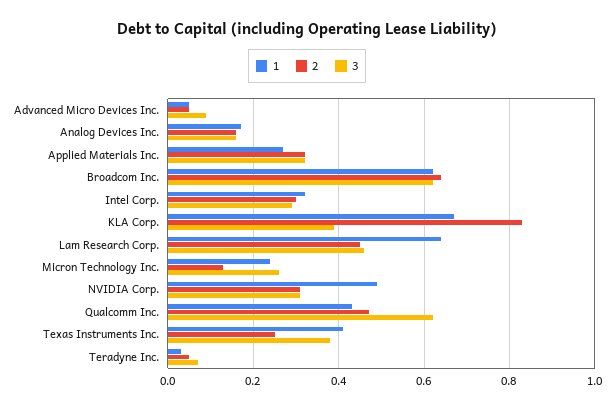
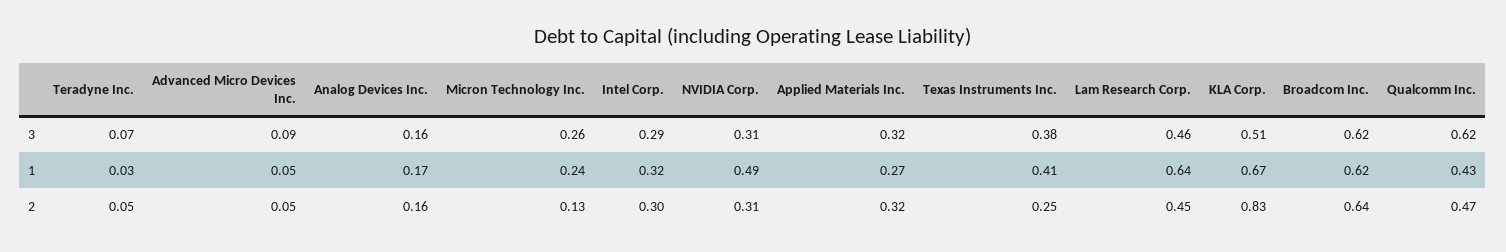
3, KLA Corp.: 0.4 -> 0.51

